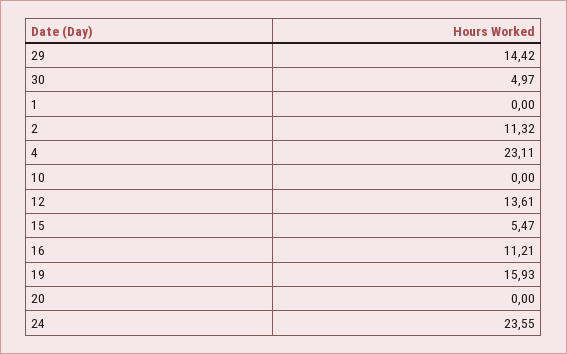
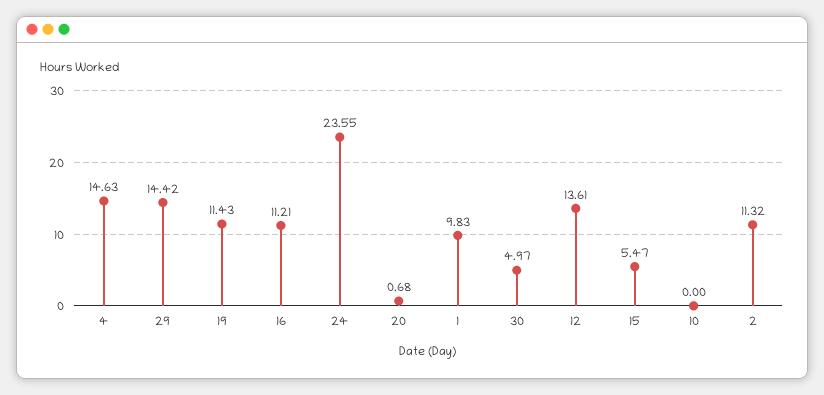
1: 0 -> 9.83
4: 23.11 -> 14.63
19: 15.93 -> 11.43
20: 0 -> 0.68

